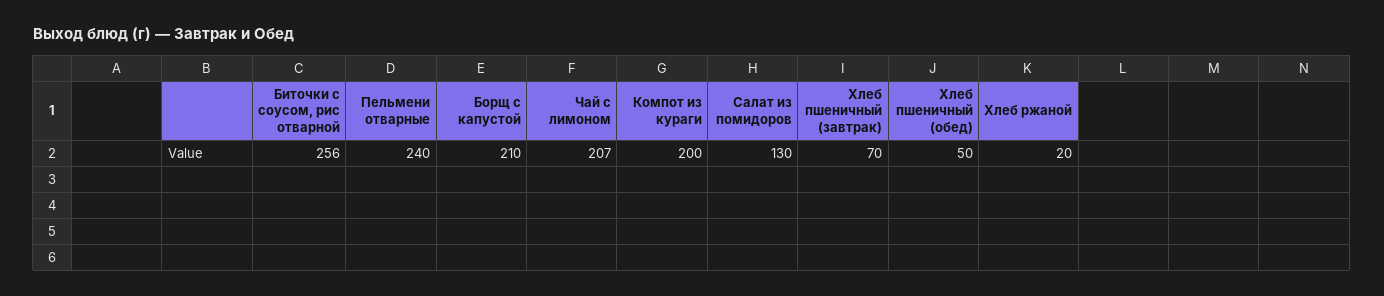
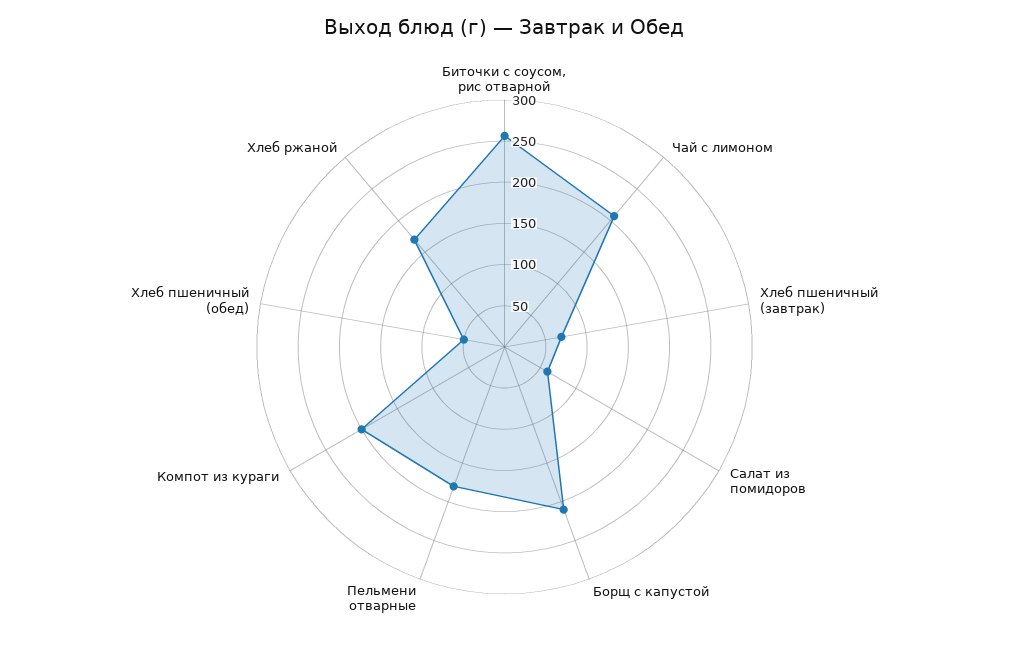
Пельмени отварные: 240 -> 180
Салат из помидоров: 130 -> 60
Хлеб ржаной: 20 -> 170

